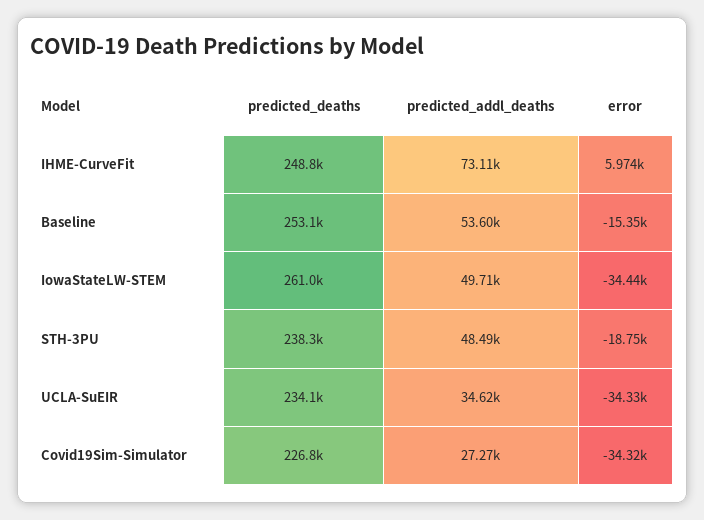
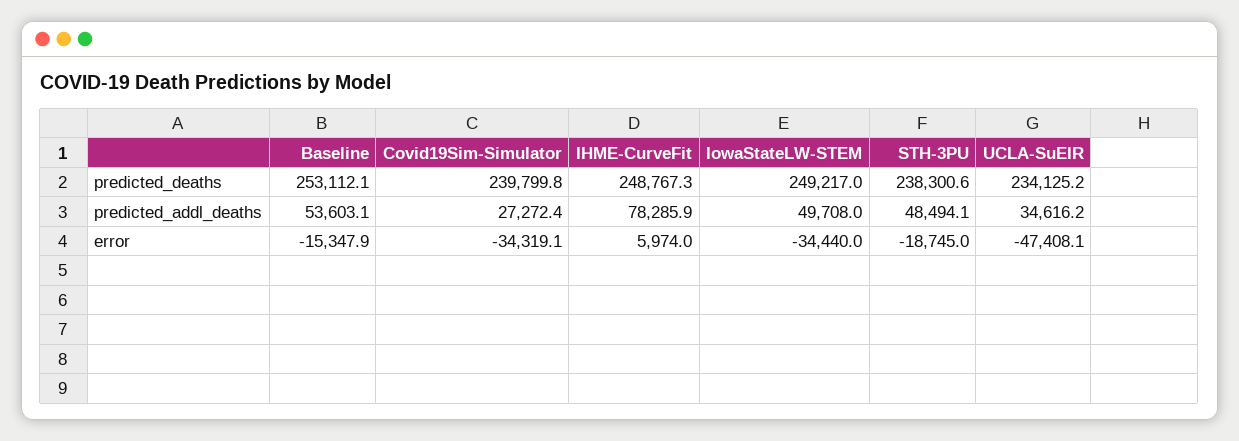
predicted_addl_deaths, IHME-CurveFit: 73110 -> 78285.9
predicted_deaths, IowaStateLW-STEM: 261000 -> 249217
error, UCLA-SuEIR: -34330 -> -47408.1
predicted_deaths, Covid19Sim-Simulator: 226800 -> 239799.8

